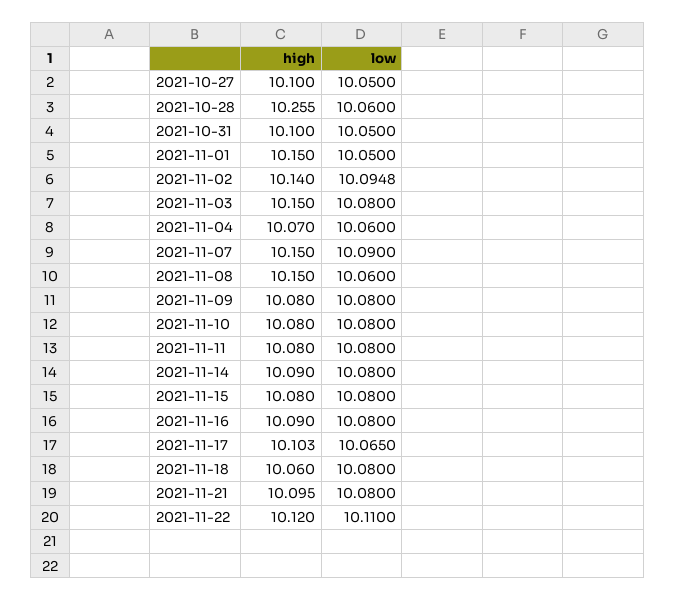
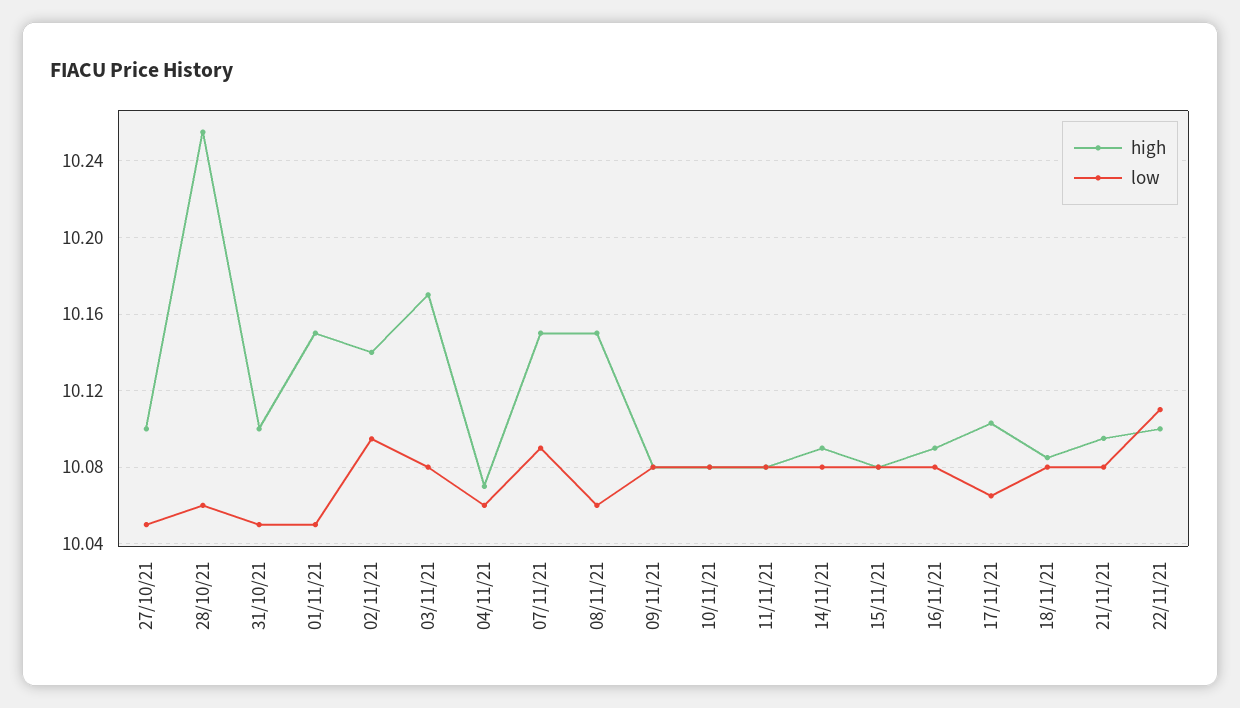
high, 2021-11-03: 10.15 -> 10.17
high, 2021-11-18: 10.06 -> 10.085
high, 2021-11-22: 10.12 -> 10.1

